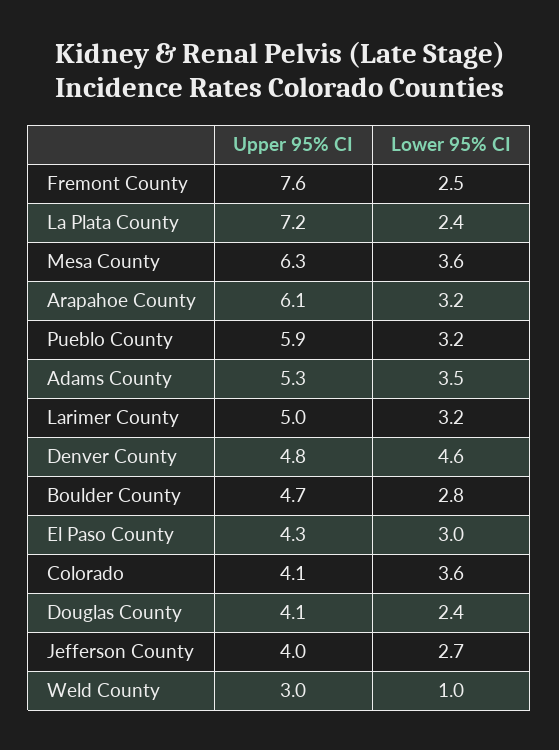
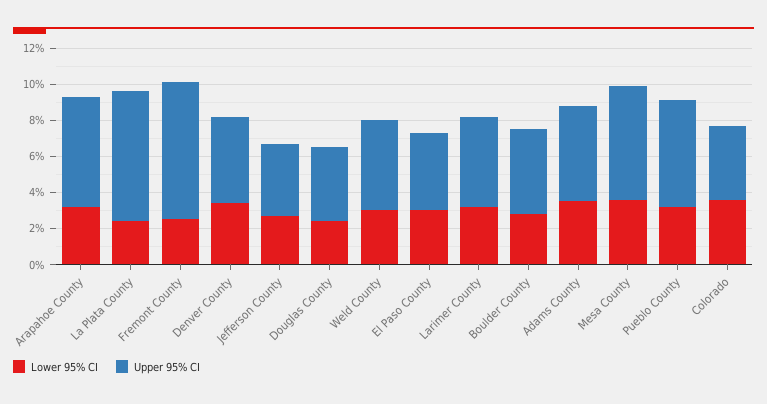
Lower 95% CI, Denver County: 4.6 -> 3.5
Upper 95% CI, Weld County: 3 -> 5
Lower 95% CI, Weld County: 1 -> 3

